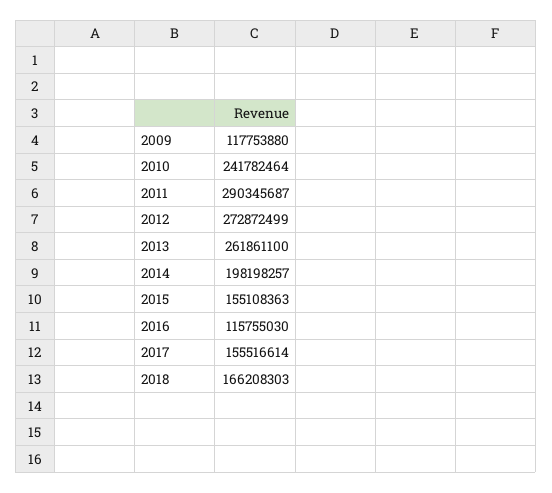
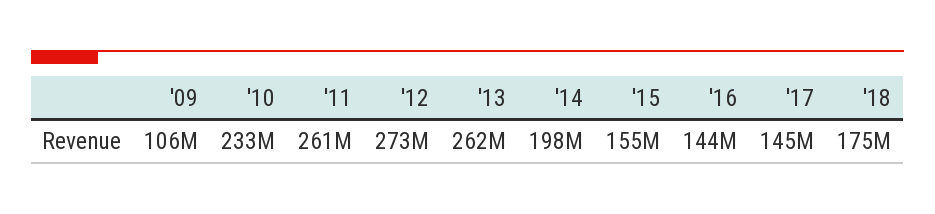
2009: 117753880 -> 106000000
2010: 241782464 -> 233000000
2011: 290345687 -> 261000000
2016: 115755030 -> 144000000
2017: 155516614 -> 145000000
2018: 166208303 -> 175000000

